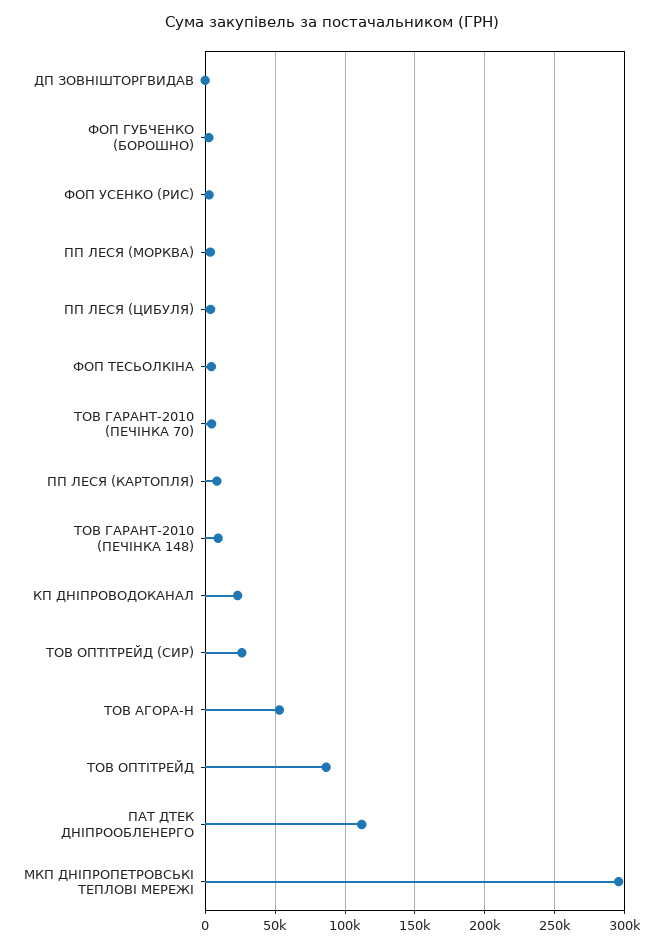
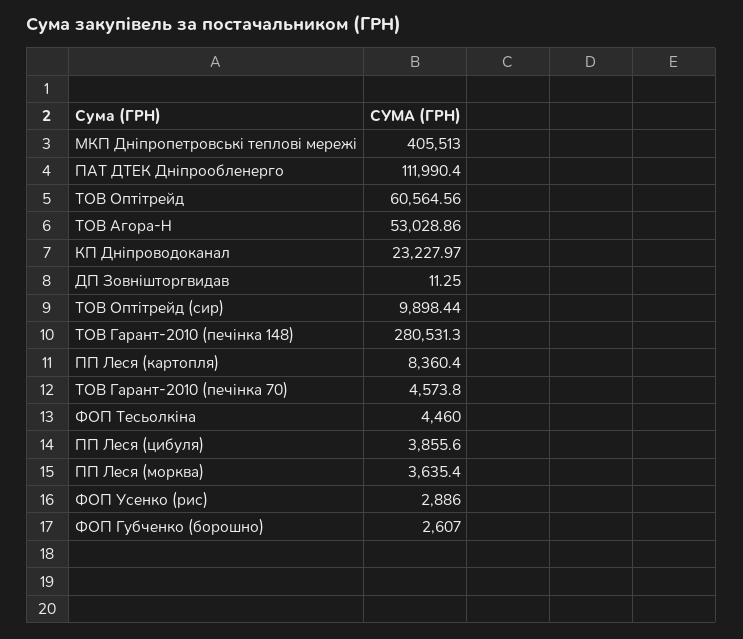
ТОВ ГАРАНТ-2010 (ПЕЧІНКА 148): 10000 -> 280531.3
ТОВ ОПТІТРЕЙД (СИР): 25000 -> 9898.44
ТОВ ОПТІТРЕЙД: 85000 -> 60564.56
МКП ДНІПРОПЕТРОВСЬКІ ТЕПЛОВІ МЕРЕЖІ: 295000 -> 405513

